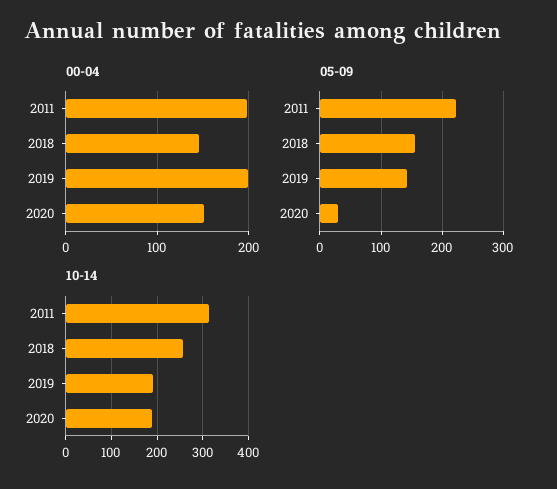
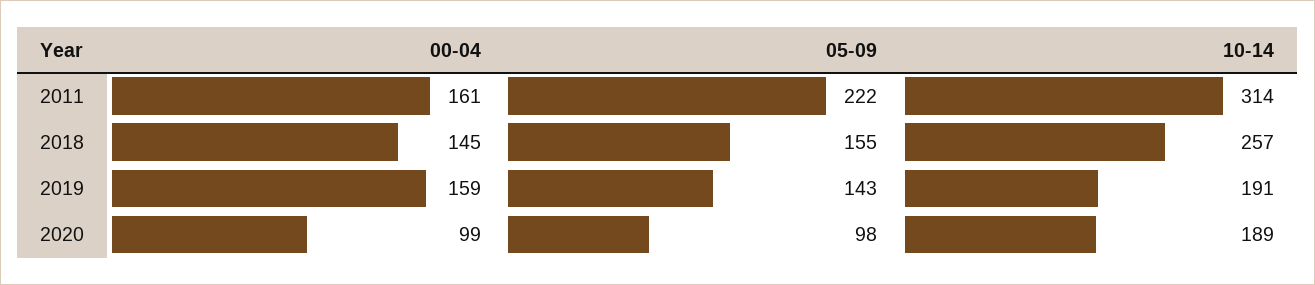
00-04, 2011: 200 -> 161
00-04, 2019: 200 -> 159
00-04, 2020: 150 -> 99
05-09, 2020: 30 -> 98

